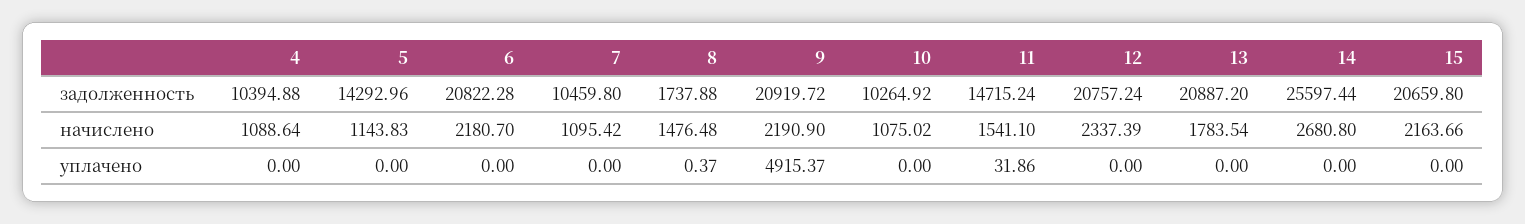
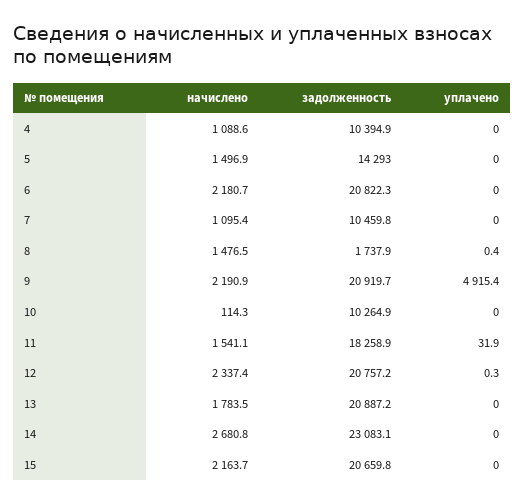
11, задолженность: 14715.24 -> 18258.9
14, задолженность: 25597.44 -> 23083.1
5, начислено: 1143.83 -> 1496.9
10, начислено: 1075.02 -> 114.3
12, уплачено: 0 -> 0.3

